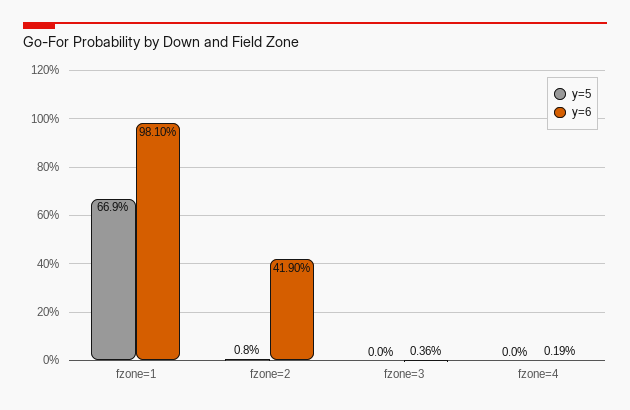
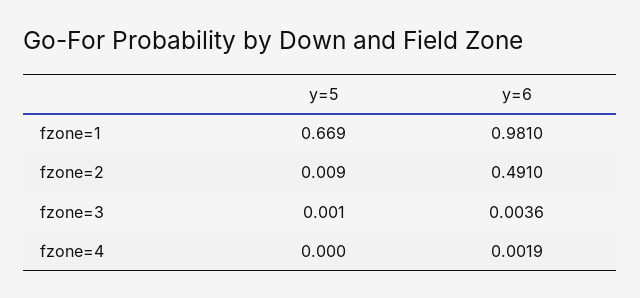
y=5, fzone=2: 0.008 -> 0.009
y=6, fzone=2: 0.419 -> 0.491
y=5, fzone=3: 0 -> 0.001

